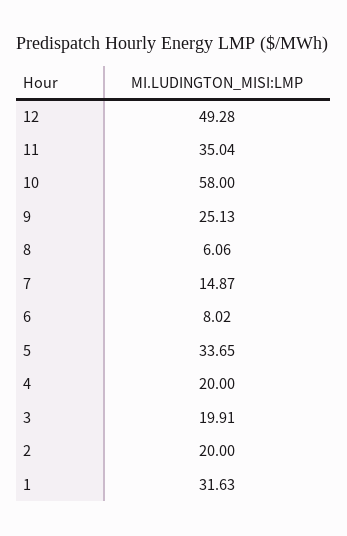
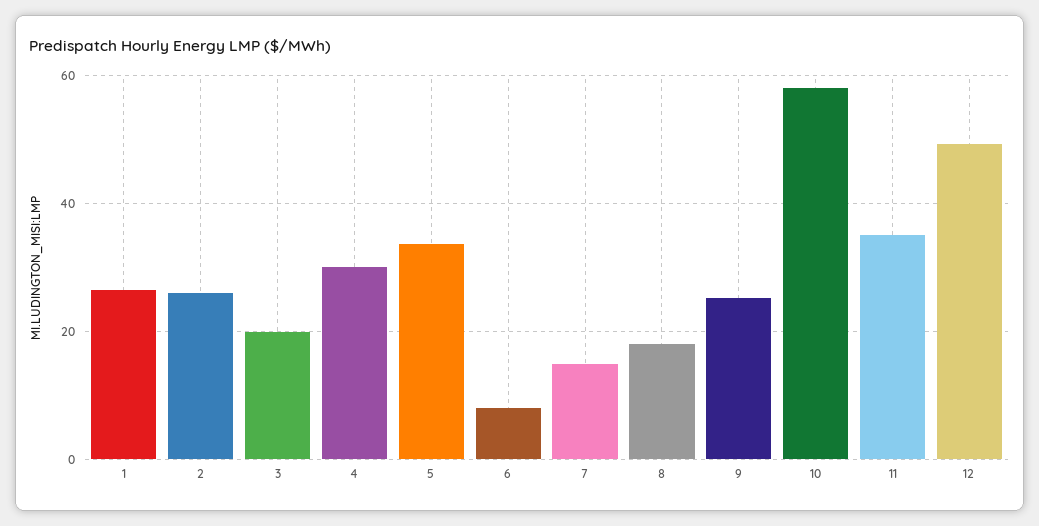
8: 6.06 -> 18
4: 20 -> 30
2: 20 -> 26
1: 31.63 -> 26

